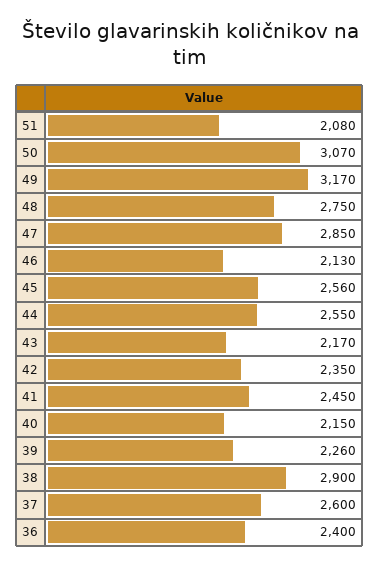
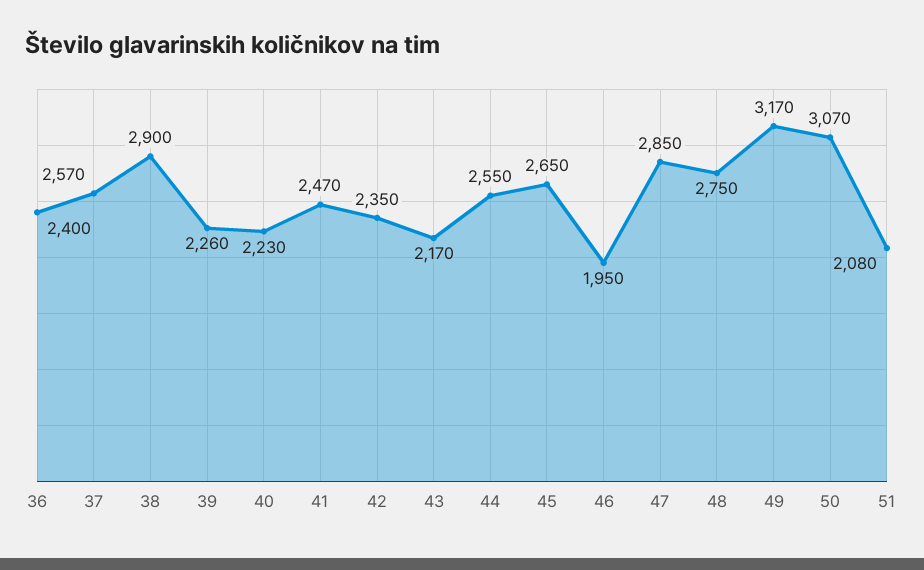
46: 2130 -> 1950
45: 2560 -> 2650
41: 2450 -> 2470
40: 2150 -> 2230
37: 2600 -> 2570

